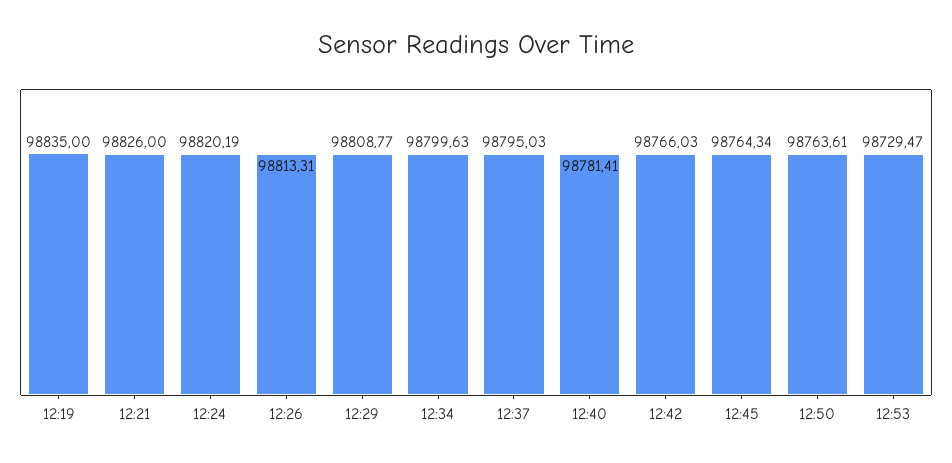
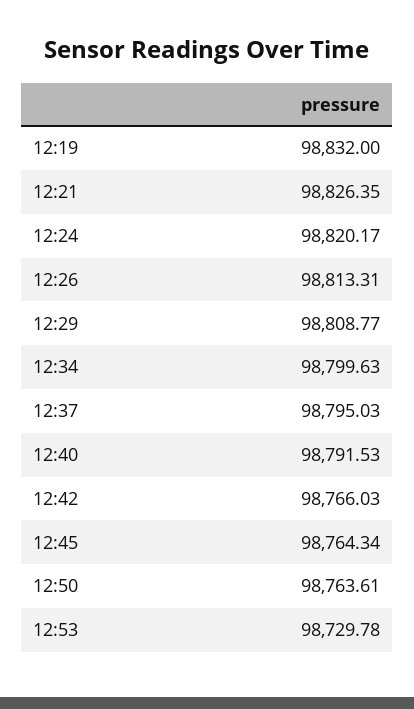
12:19: 98835 -> 98832
12:21: 98826 -> 98826.35
12:24: 98820.19 -> 98820.17
12:40: 98781.41 -> 98791.53
12:53: 98729.47 -> 98729.78

